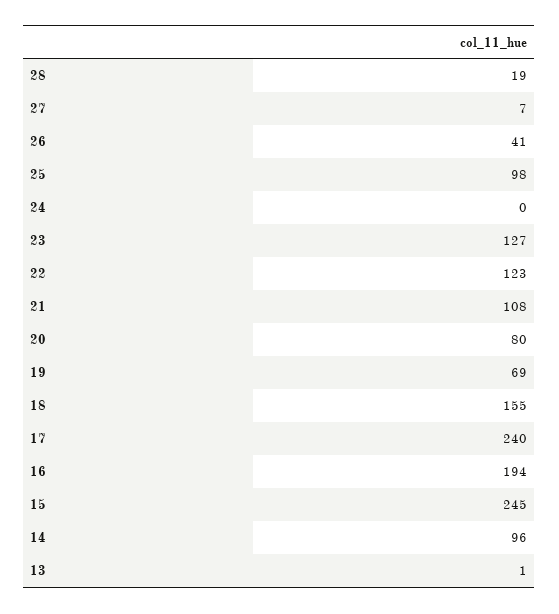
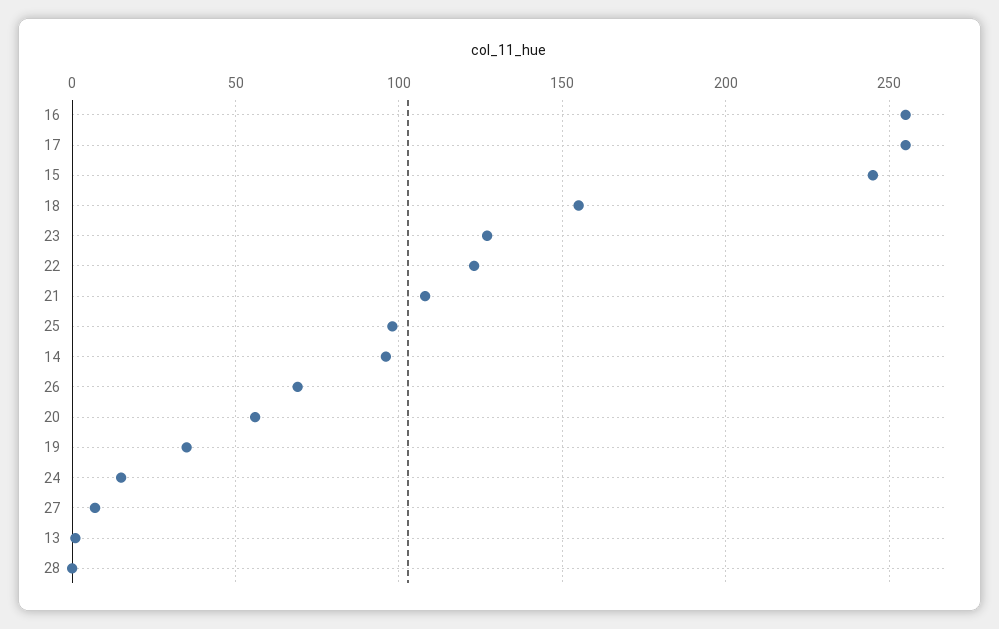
28: 19 -> 0
26: 41 -> 70
24: 0 -> 15
20: 80 -> 55
19: 69 -> 35
17: 240 -> 255
16: 194 -> 255

